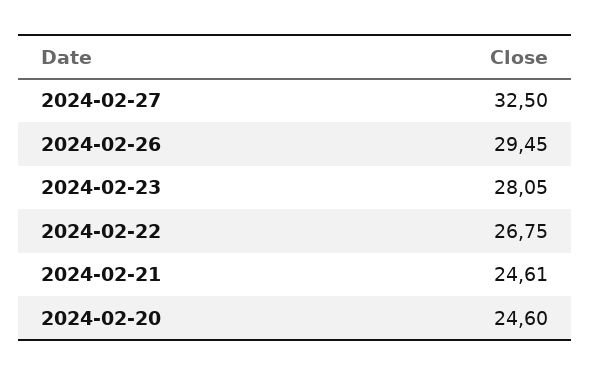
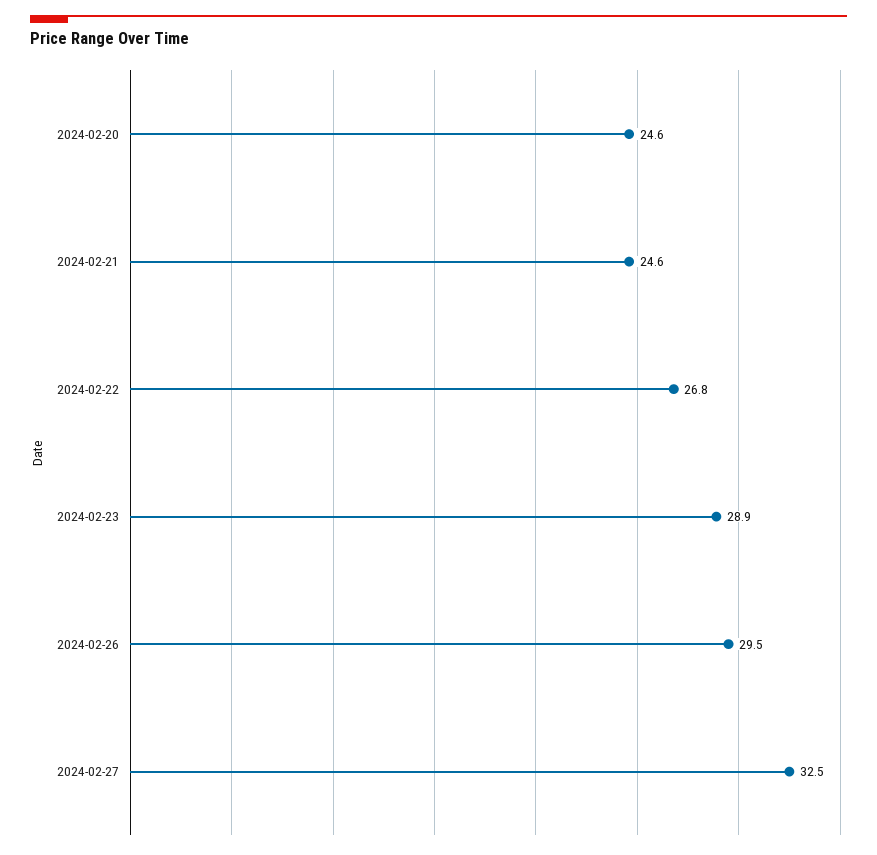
2024-02-23: 28.05 -> 28.9

